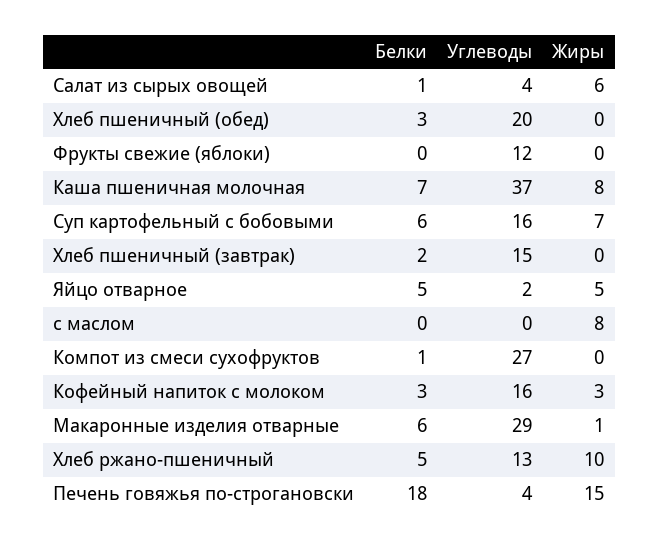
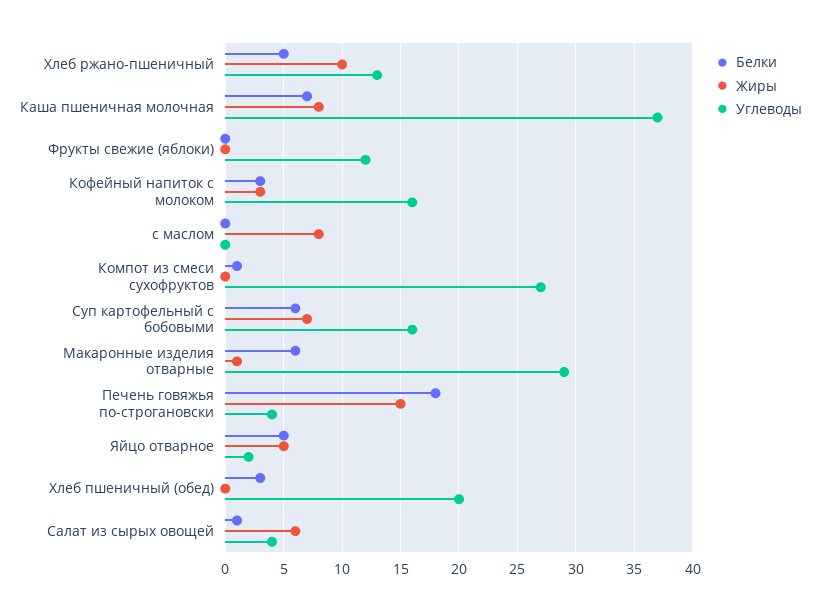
Белки, Хлеб пшеничный (завтрак): 2 -> none
Углеводы, Хлеб пшеничный (завтрак): 15 -> none
Жиры, Хлеб пшеничный (завтрак): 0 -> none

